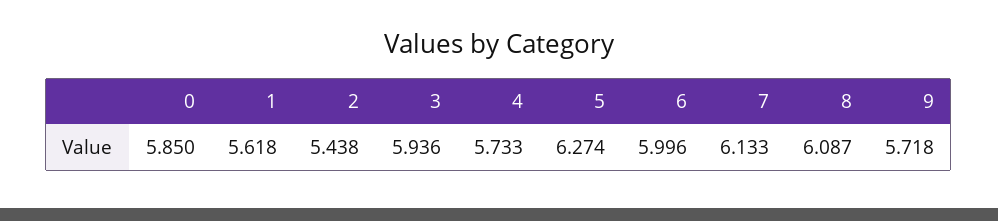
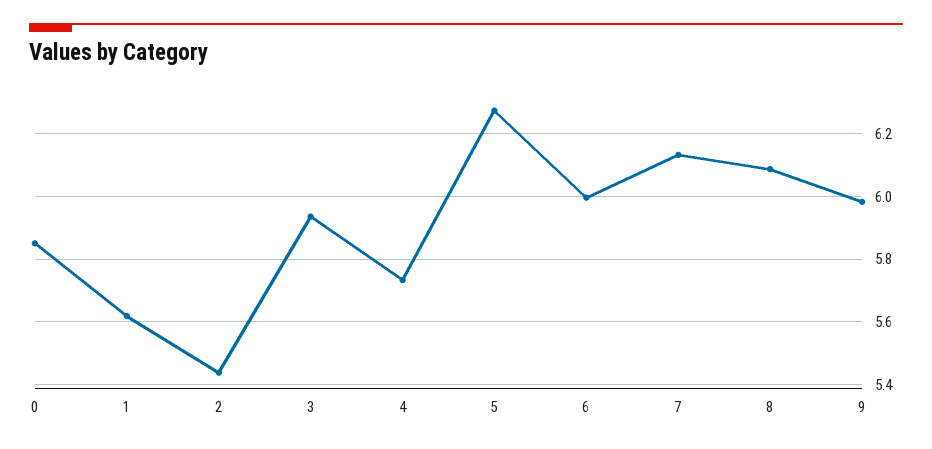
9: 5.718 -> 5.98

